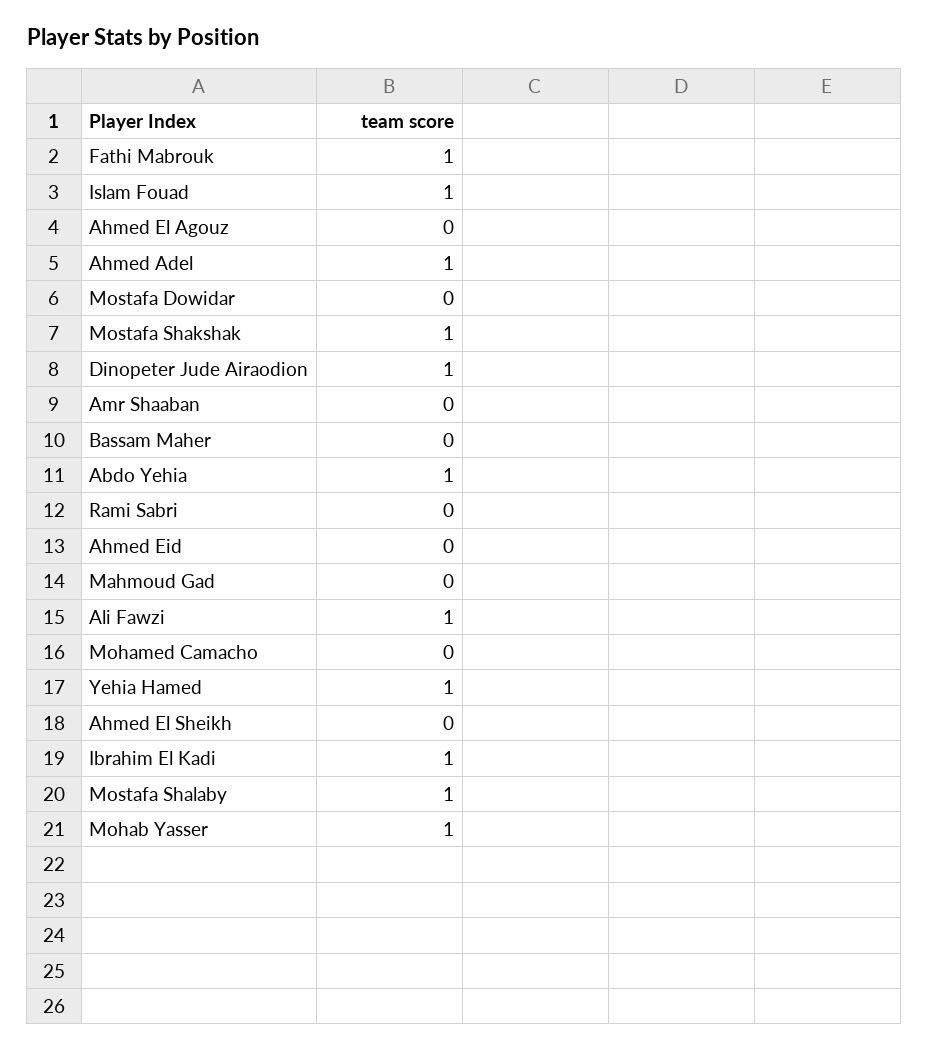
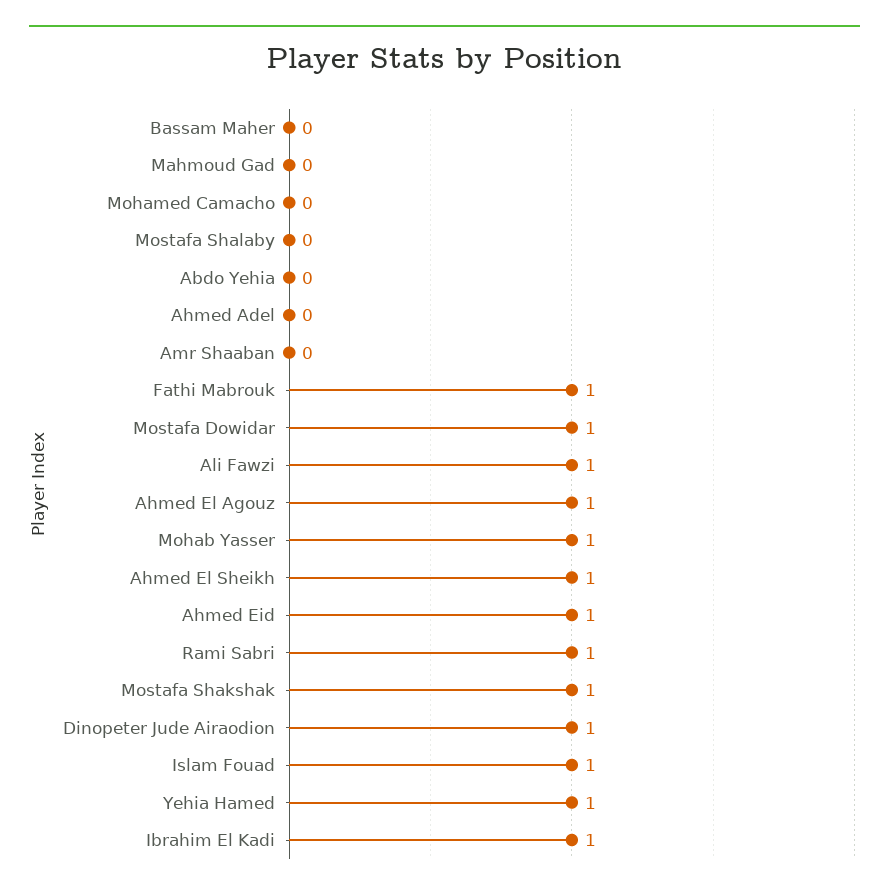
Ahmed El Agouz: 0 -> 1
Ahmed Adel: 1 -> 0
Mostafa Dowidar: 0 -> 1
Abdo Yehia: 1 -> 0
Rami Sabri: 0 -> 1
Ahmed Eid: 0 -> 1
Ahmed El Sheikh: 0 -> 1
Mostafa Shalaby: 1 -> 0

